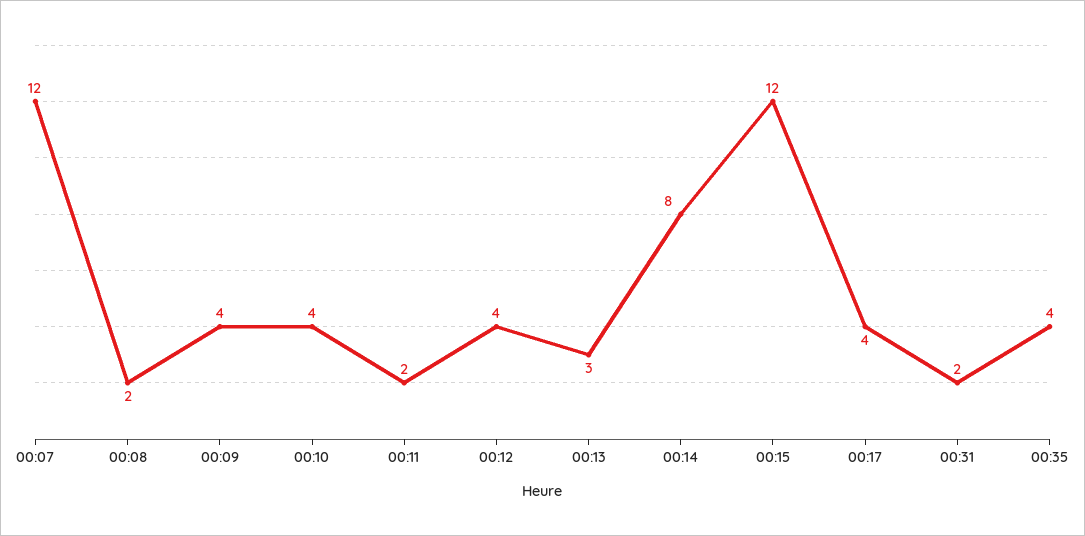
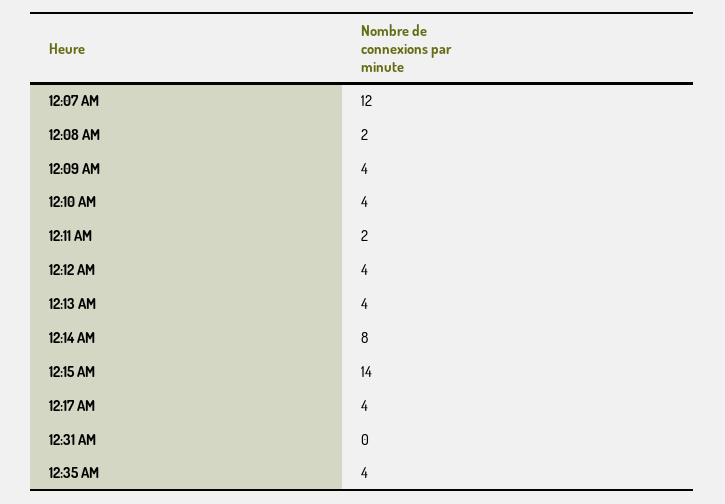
00:13: 3 -> 4
00:15: 12 -> 14
00:31: 2 -> 0

